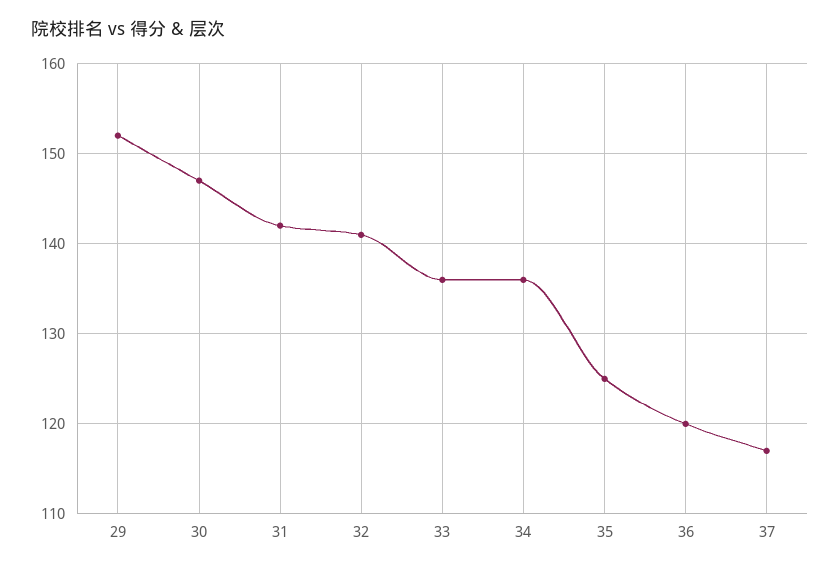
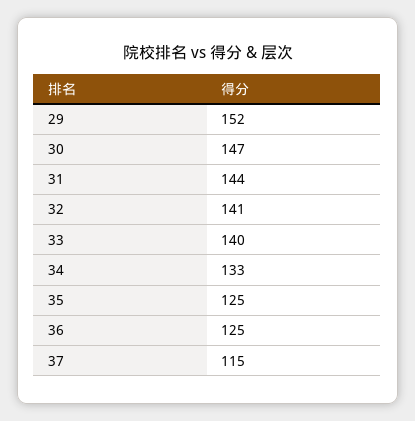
31: 142 -> 144
33: 136 -> 140
34: 136 -> 133
36: 120 -> 125
37: 117 -> 115

